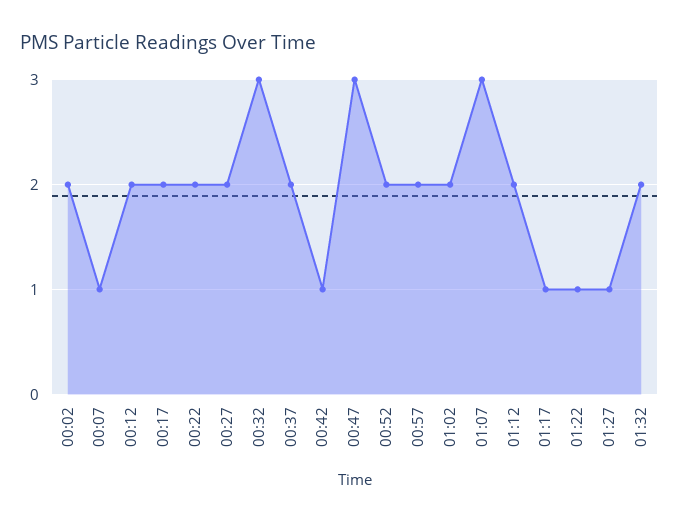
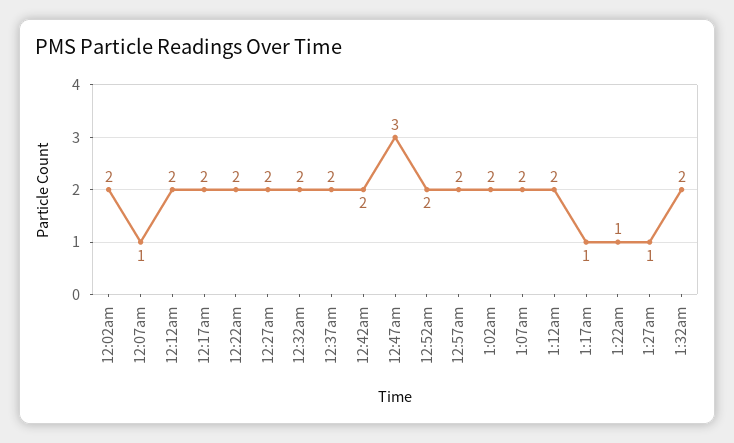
00:32: 3 -> 2
00:42: 1 -> 2
01:07: 3 -> 2

